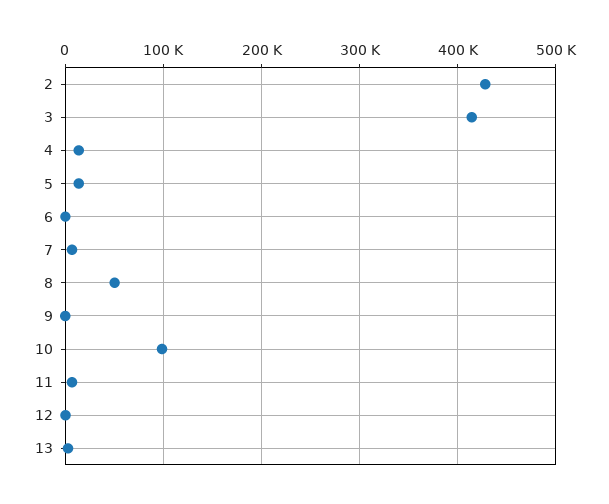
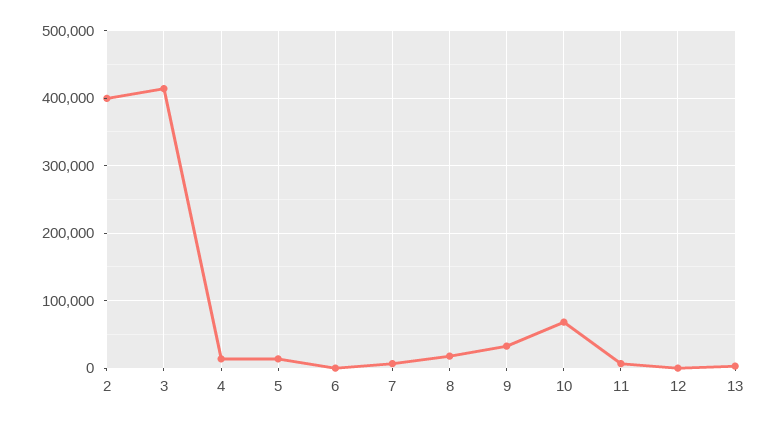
2: 430000 -> 400000
8: 50000 -> 20000
9: 0 -> 30000
10: 100000 -> 70000

